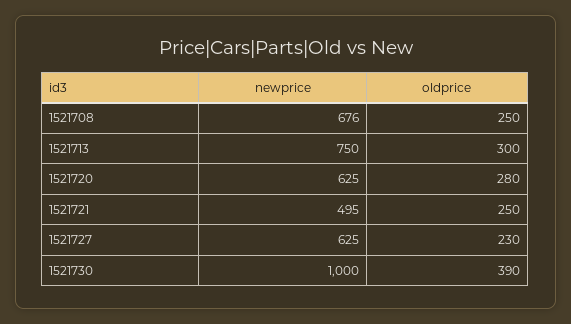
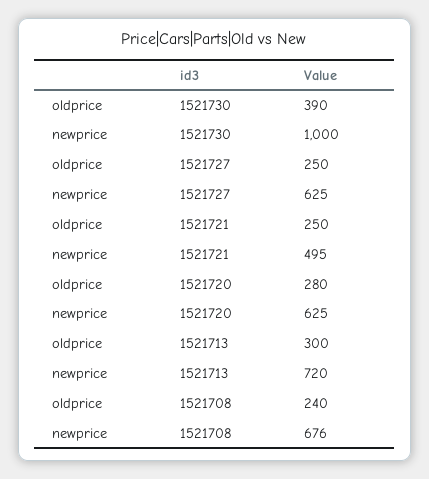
oldprice, 1521708: 250 -> 240
newprice, 1521713: 750 -> 720
oldprice, 1521727: 230 -> 250

